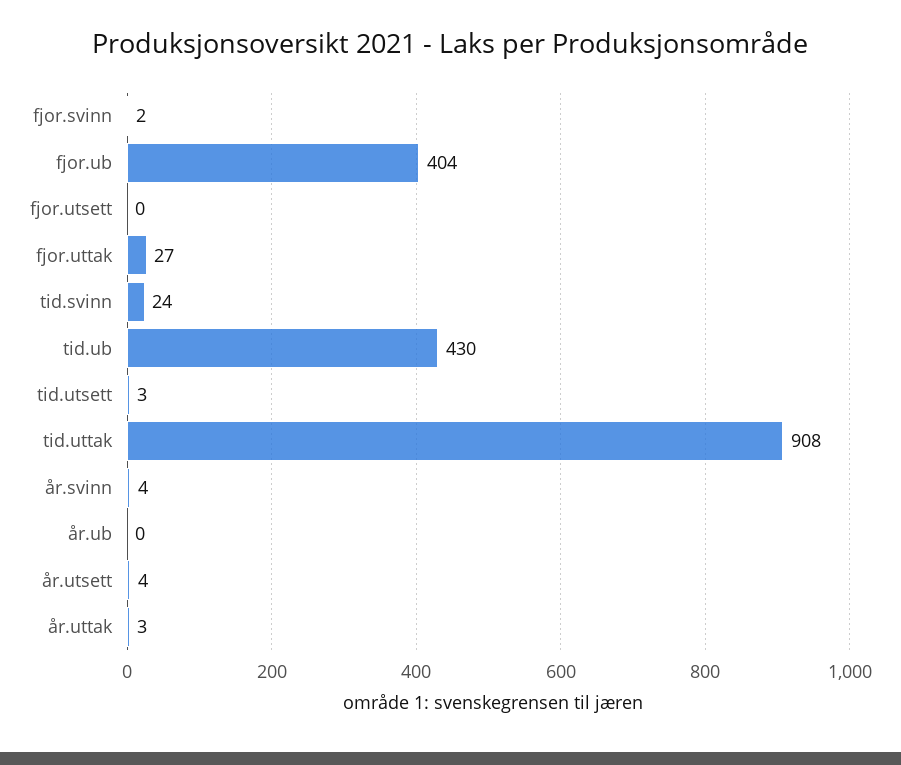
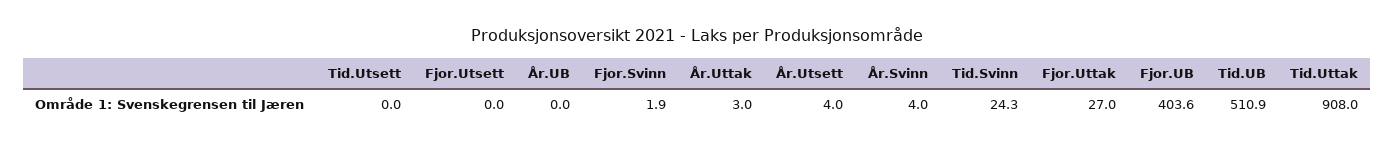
tid.ub: 430 -> 510.9
tid.utsett: 3 -> 0

